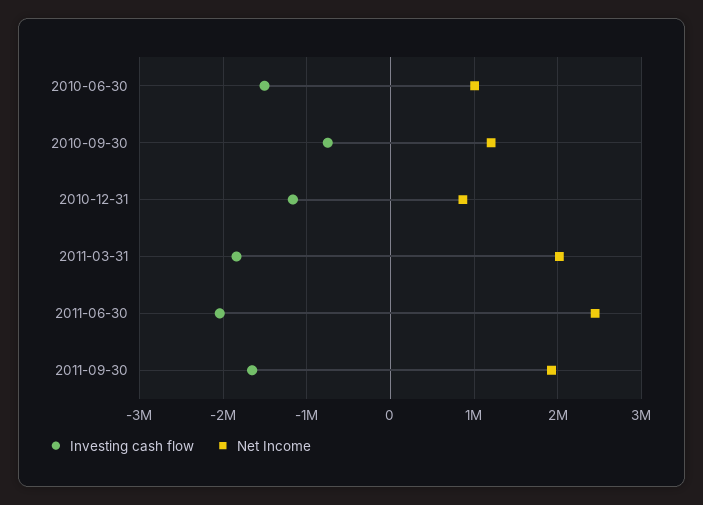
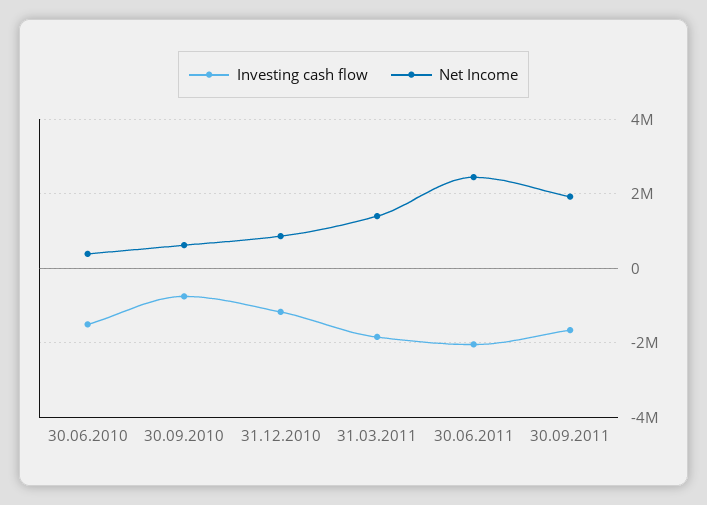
Net Income, 2010-06-30: 1000000 -> 400000
Net Income, 2010-09-30: 1200000 -> 600000
Net Income, 2011-03-31: 2000000 -> 1400000

